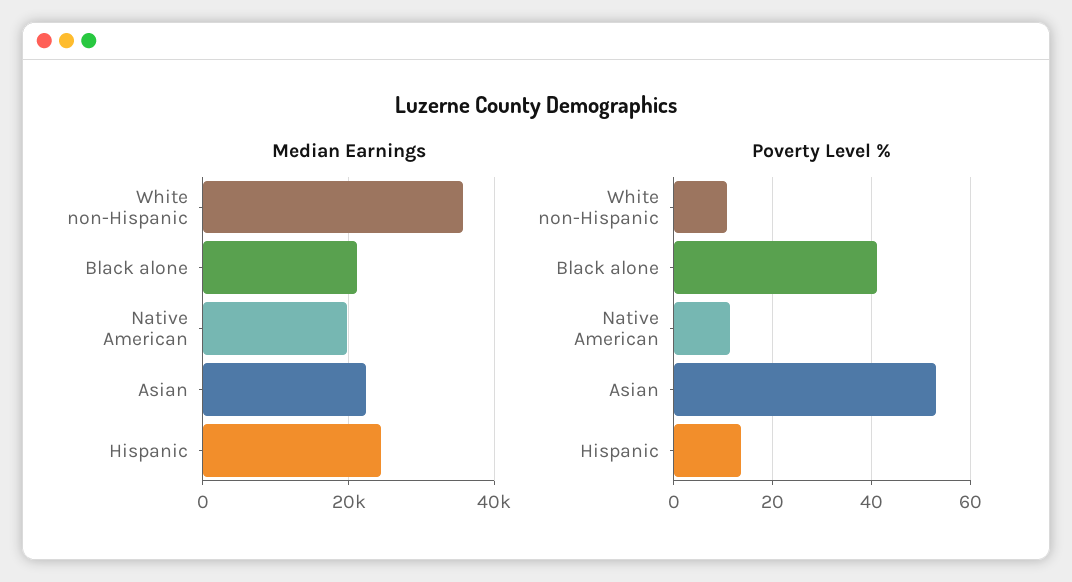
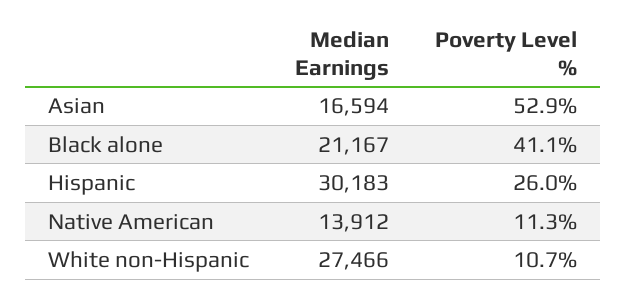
Median Earnings, White non-Hispanic: 36000 -> 27466
Median Earnings, Native American: 20000 -> 13912
Median Earnings, Asian: 22000 -> 16594
Median Earnings, Hispanic: 24000 -> 30183
Poverty Level %, Hispanic: 14 -> 26

